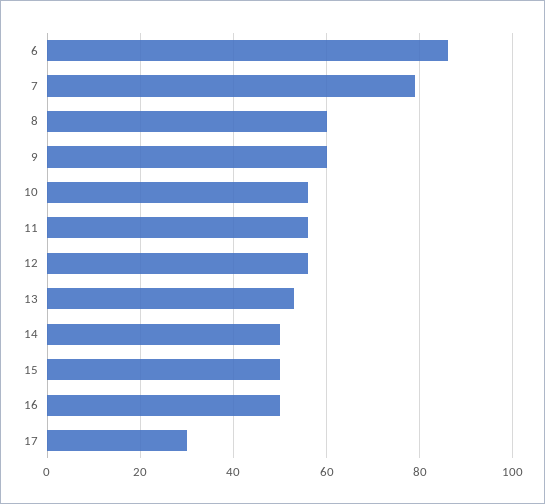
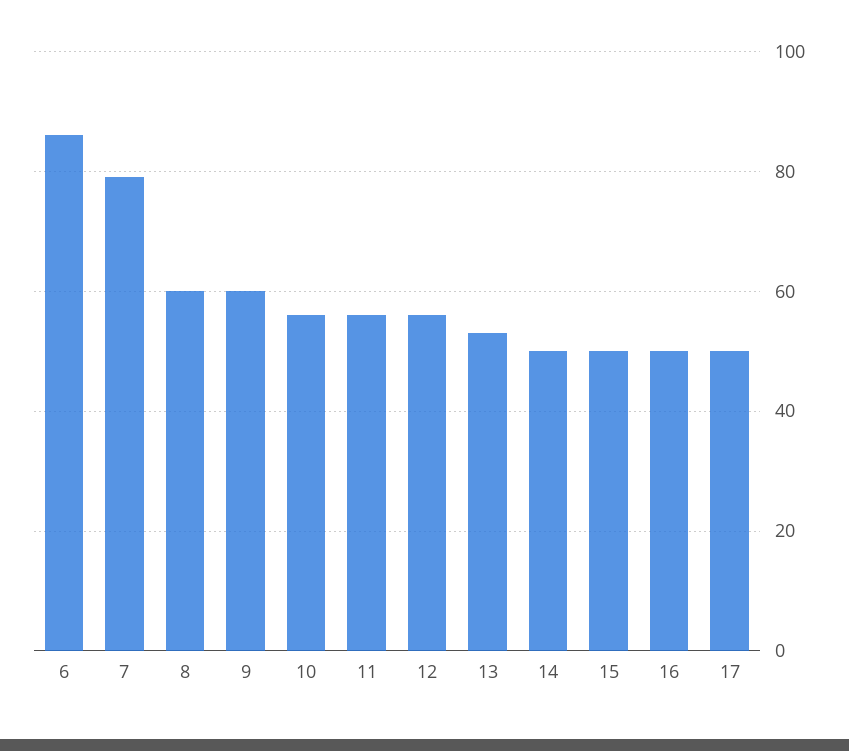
17: 30 -> 50

